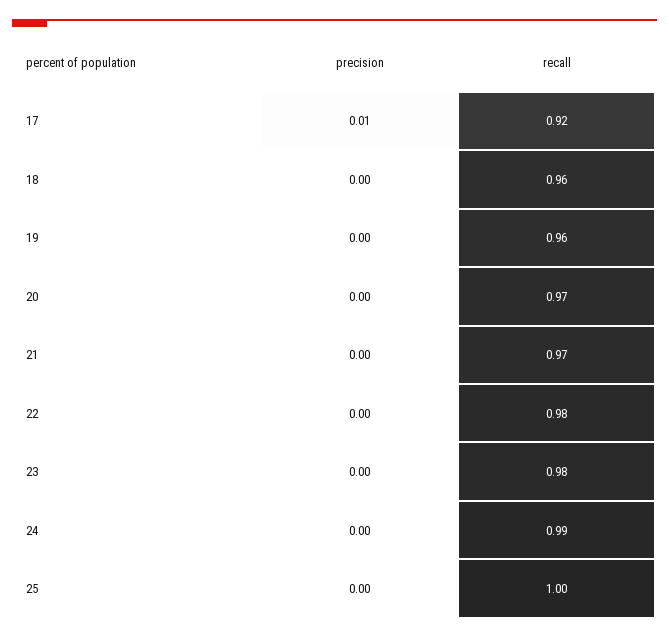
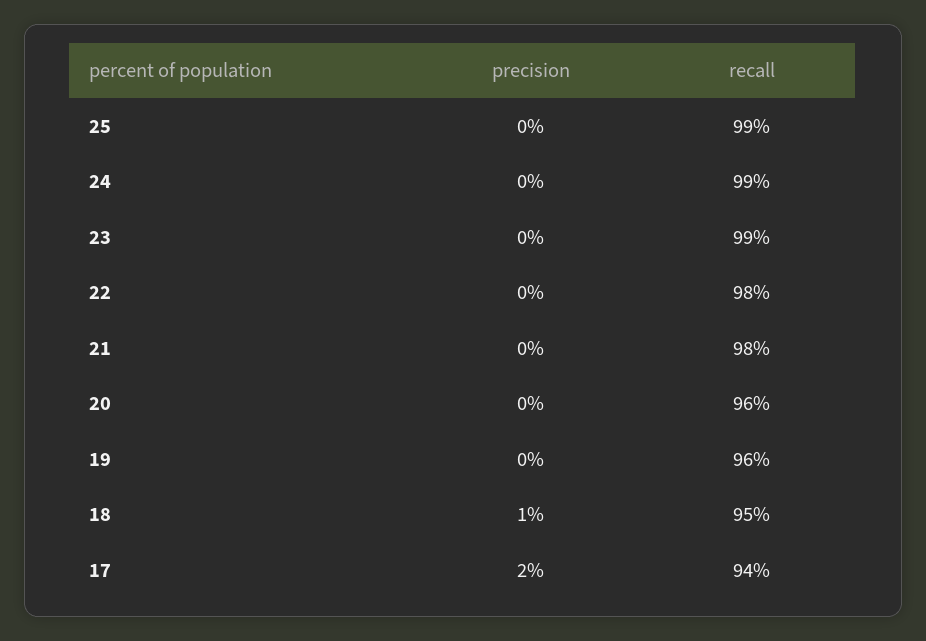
precision, 17: 0.01 -> 0.02
recall, 17: 0.92 -> 0.94
precision, 18: 0 -> 0.01
recall, 18: 0.96 -> 0.95
recall, 20: 0.97 -> 0.96
recall, 21: 0.97 -> 0.98
recall, 23: 0.98 -> 0.99
recall, 25: 1 -> 0.99

